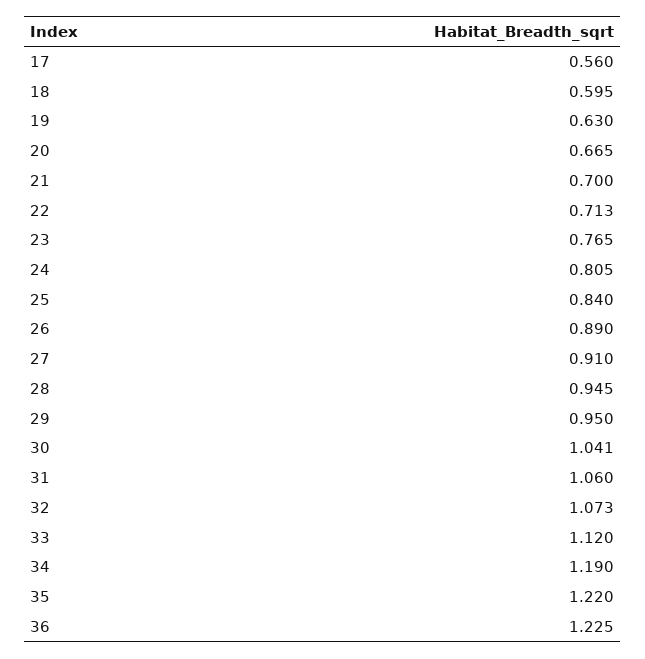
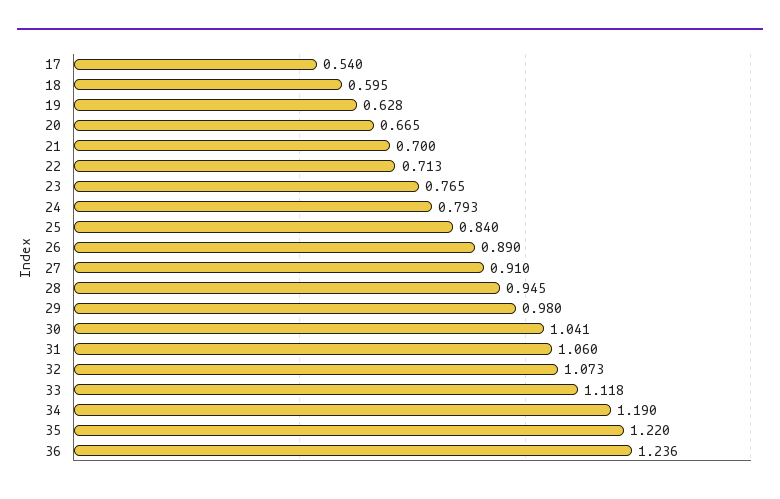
17: 0.56 -> 0.54
19: 0.63 -> 0.628
24: 0.805 -> 0.793
29: 0.95 -> 0.98
33: 1.12 -> 1.118
36: 1.225 -> 1.236

